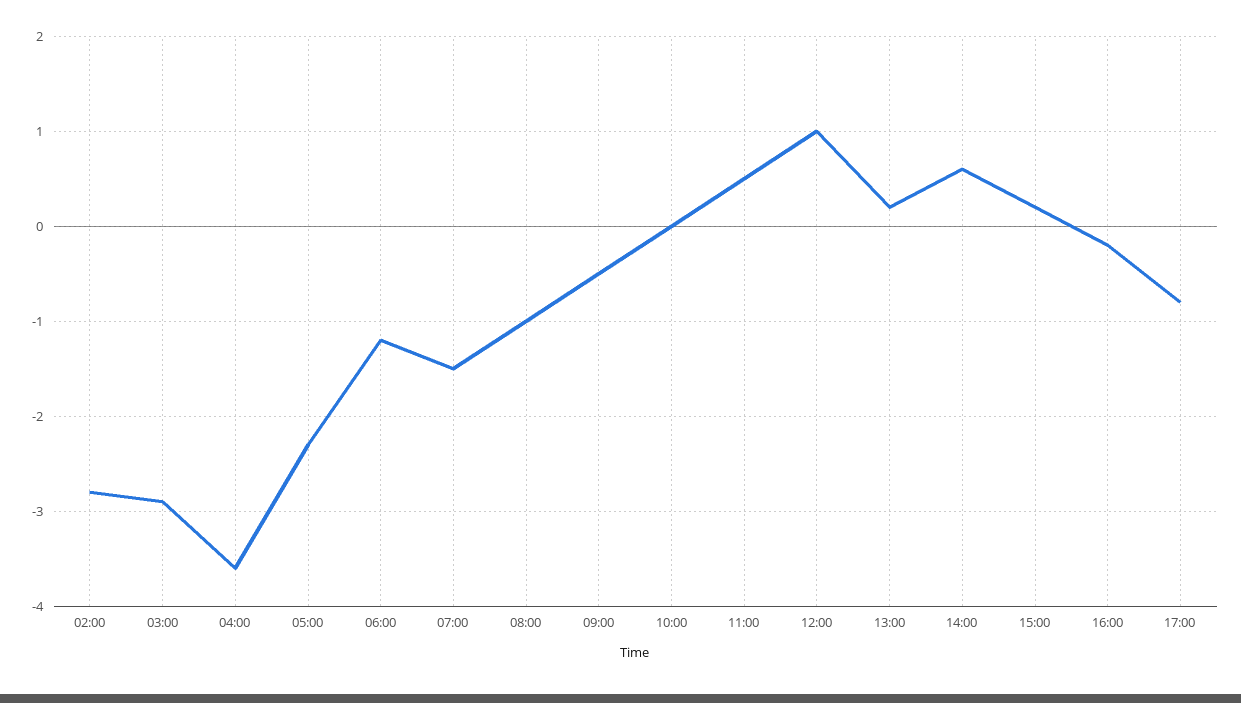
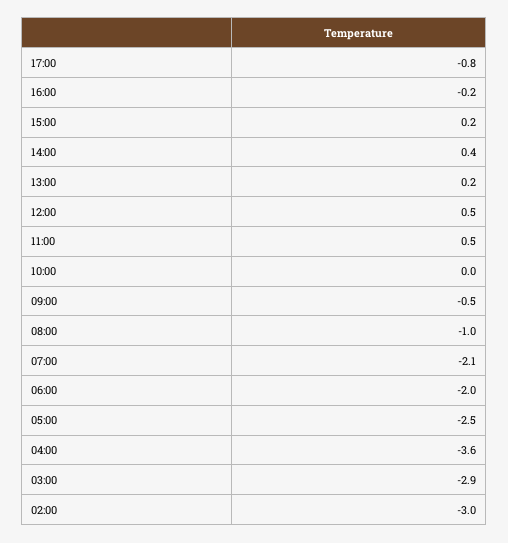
02:00: -2.8 -> -3
05:00: -2.3 -> -2.5
06:00: -1.2 -> -2
07:00: -1.5 -> -2.1
12:00: 1 -> 0.5
14:00: 0.6 -> 0.4

